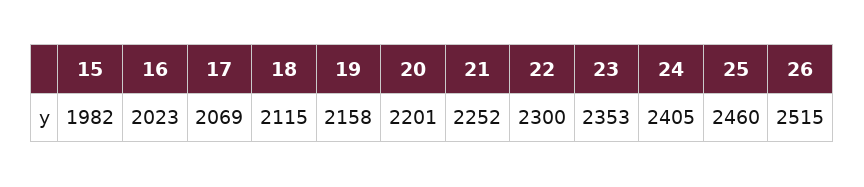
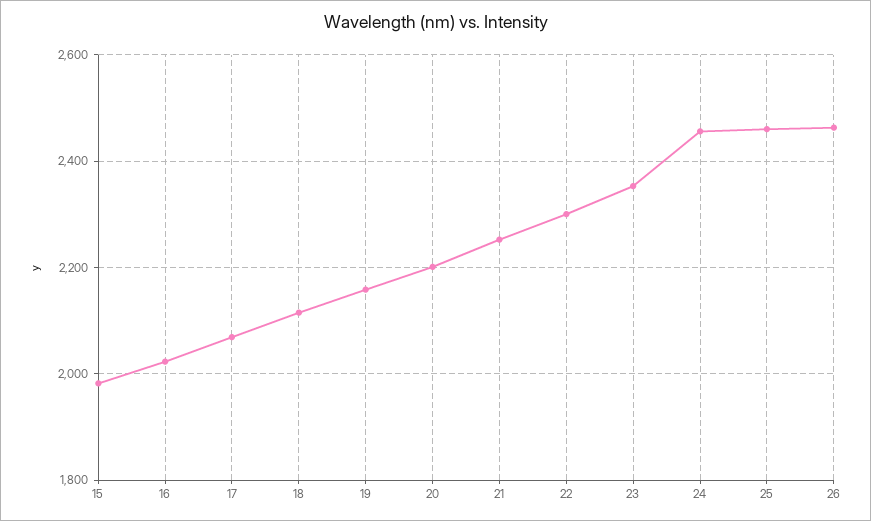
24: 2405 -> 2460
26: 2515 -> 2460

